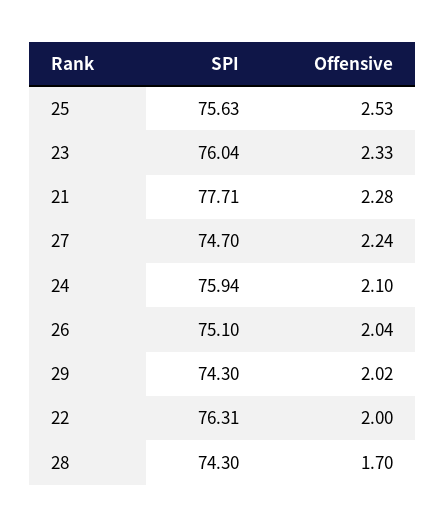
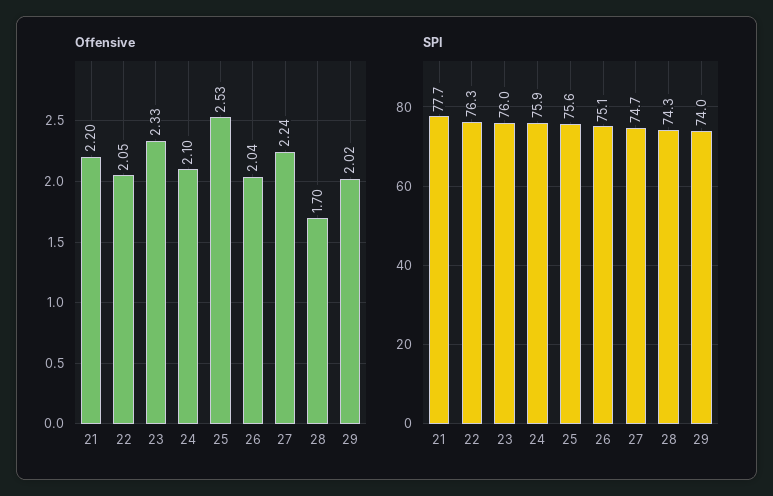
Offensive, 21: 2.28 -> 2.2
SPI, 29: 74.3 -> 74
Offensive, 22: 2 -> 2.05

